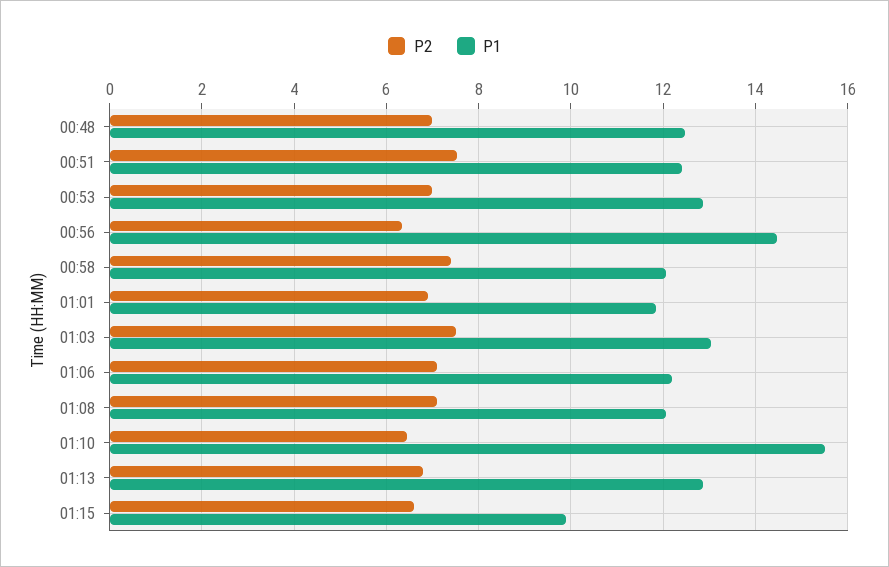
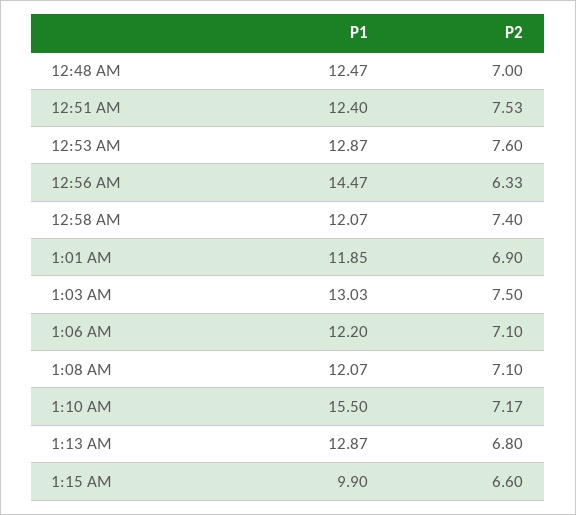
P2, 00:53: 7 -> 7.6
P2, 01:10: 6.4 -> 7.17

